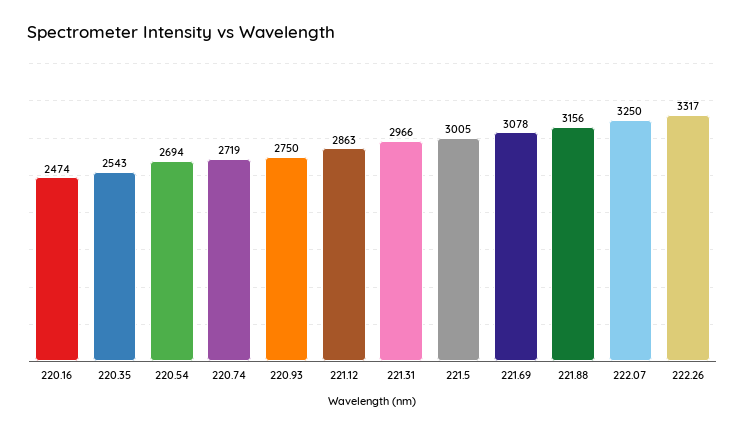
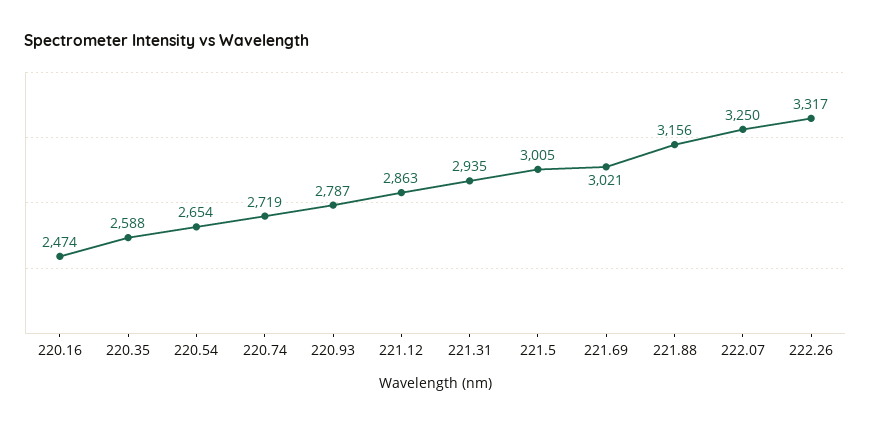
220.35: 2543 -> 2588
220.54: 2694 -> 2654
220.93: 2750 -> 2787
221.31: 2966 -> 2935
221.69: 3078 -> 3021

